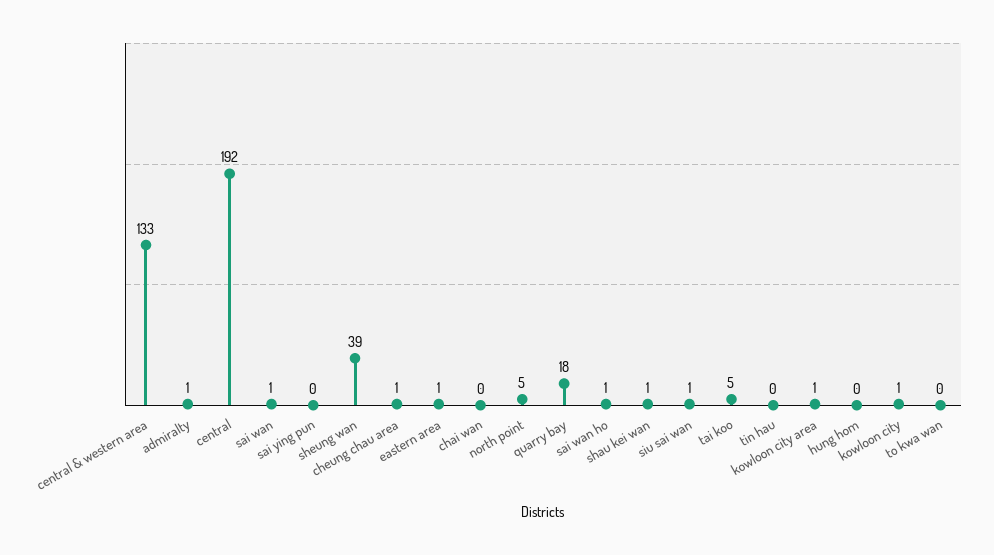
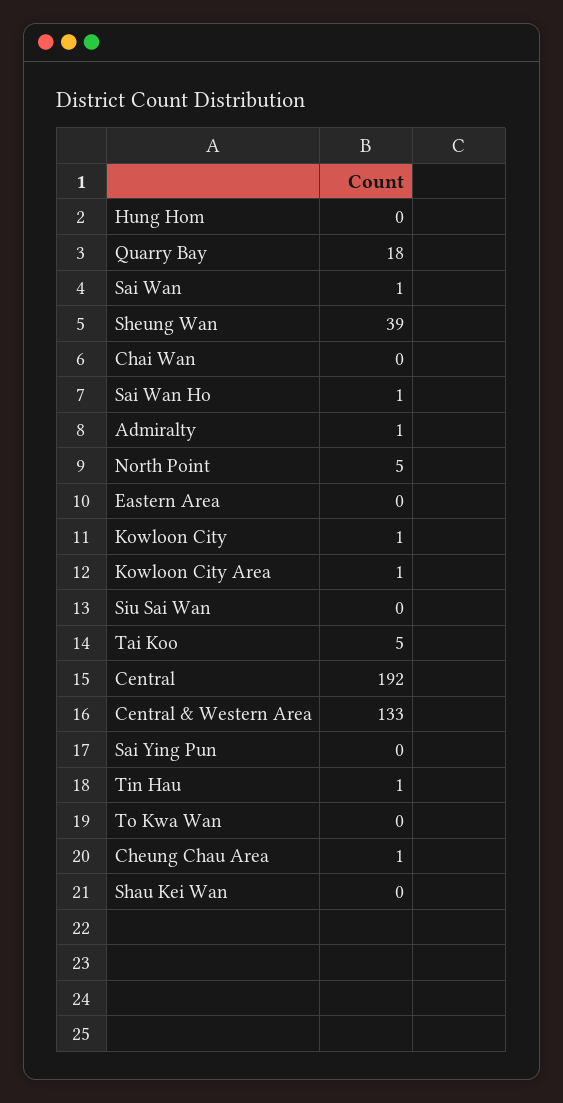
eastern area: 1 -> 0
shau kei wan: 1 -> 0
siu sai wan: 1 -> 0
tin hau: 0 -> 1

